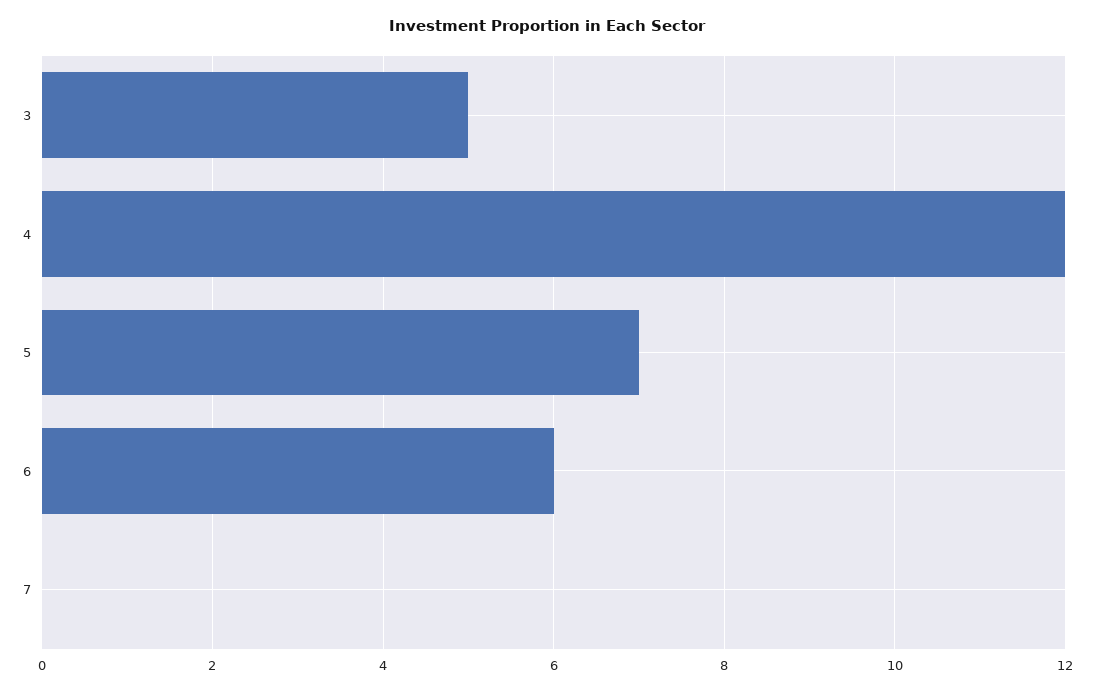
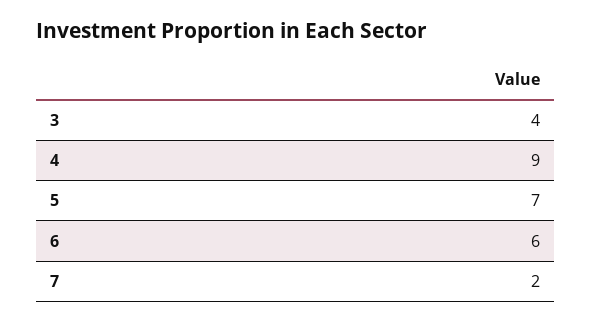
3: 5 -> 4
4: 12 -> 9
7: 0 -> 2

